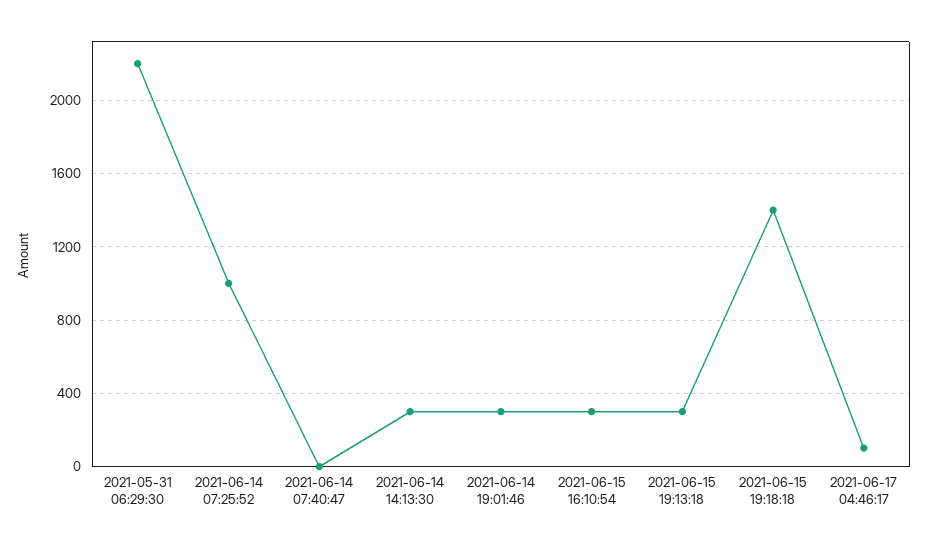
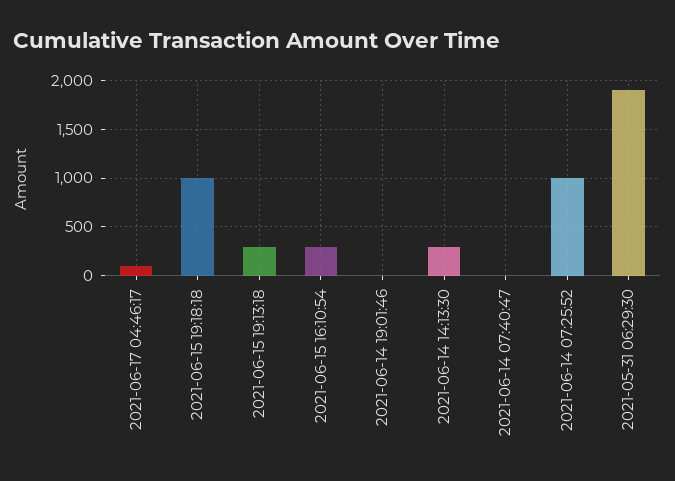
2021-05-31 06:29:30: 2200 -> 1900
2021-06-14 19:01:46: 300 -> 0
2021-06-15 19:18:18: 1400 -> 1000

